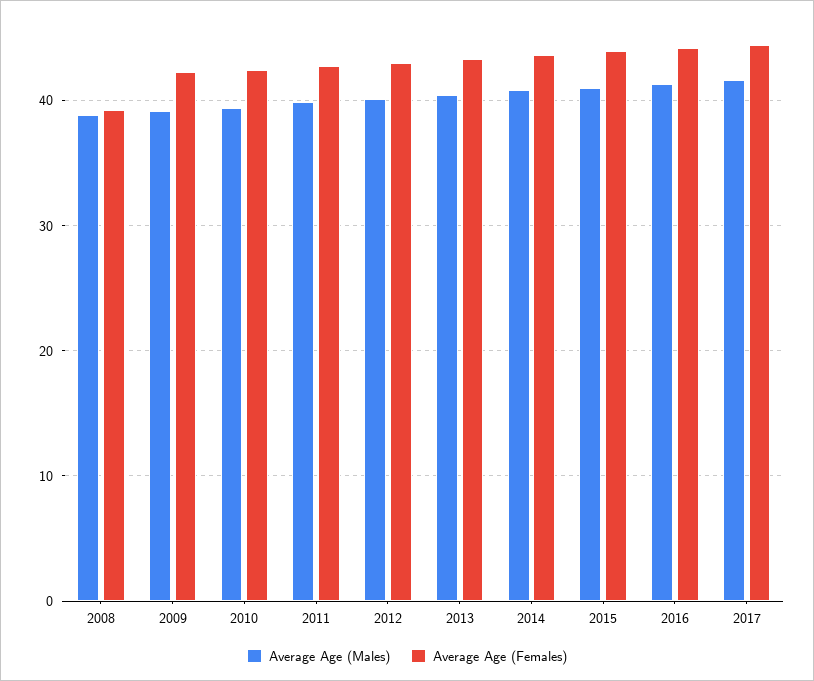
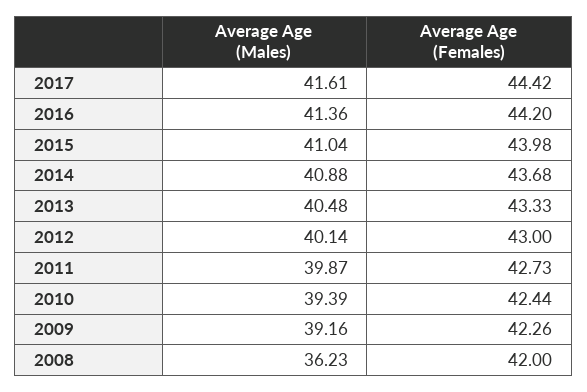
Average Age (Males), 2008: 39 -> 36.23
Average Age (Females), 2008: 39 -> 42

